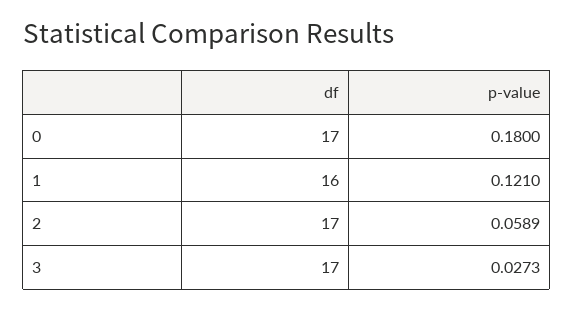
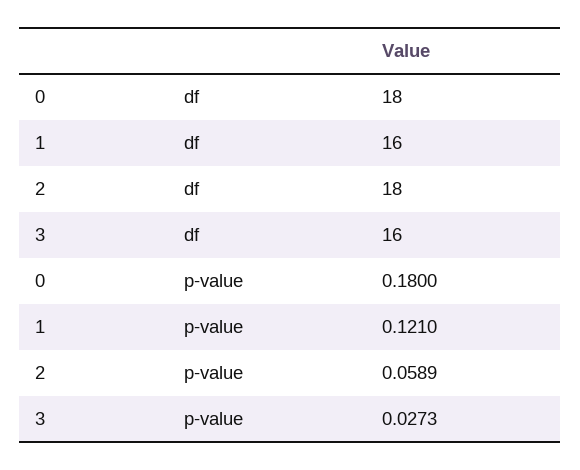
df, 0: 17 -> 18
df, 2: 17 -> 18
df, 3: 17 -> 16

